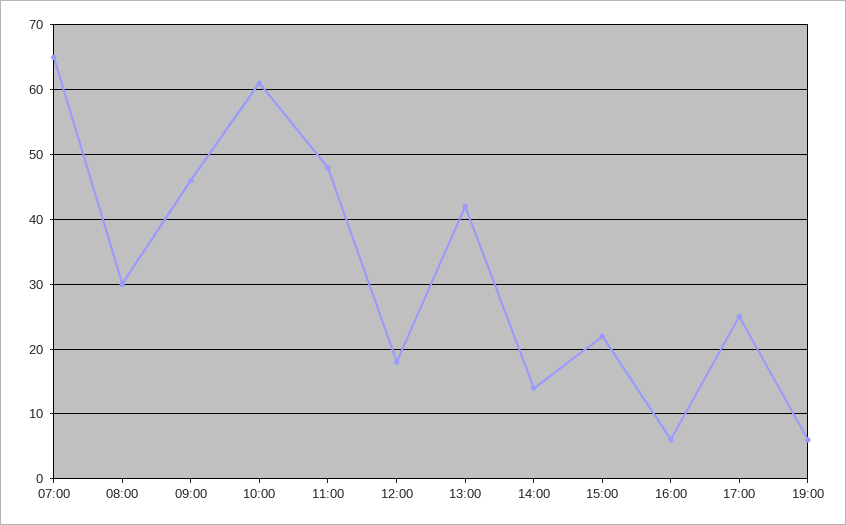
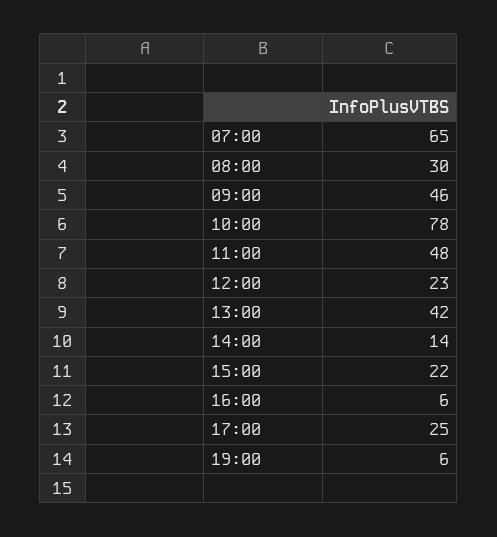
10:00: 61 -> 78
12:00: 18 -> 23

